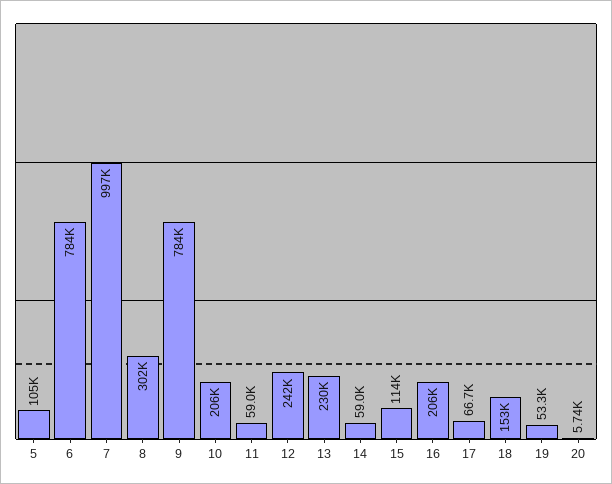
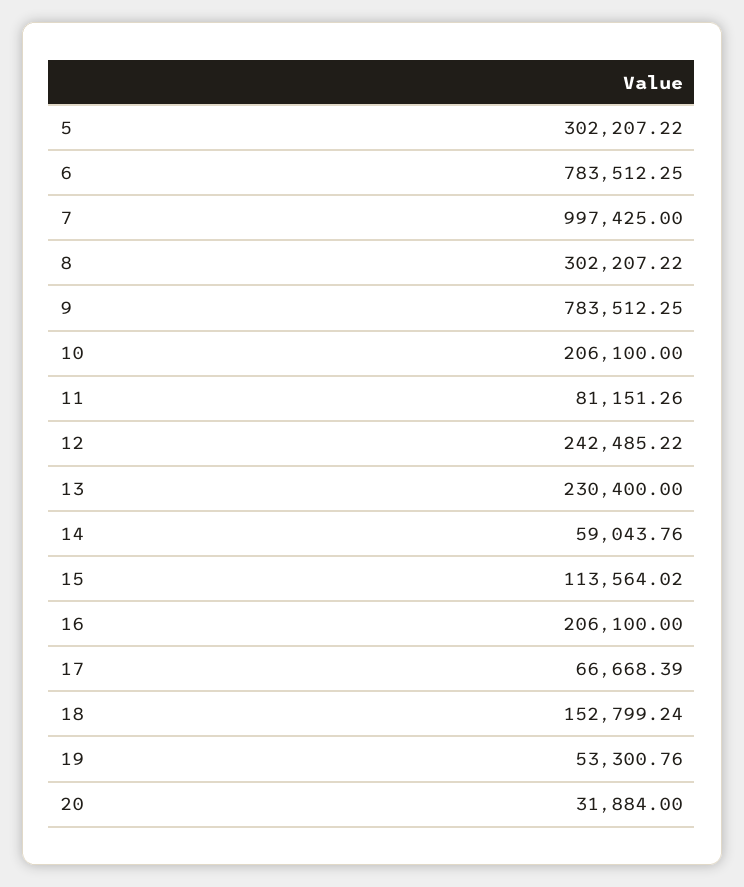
5: 105000 -> 302207.22
11: 59000 -> 81151.26
20: 5740 -> 31884

